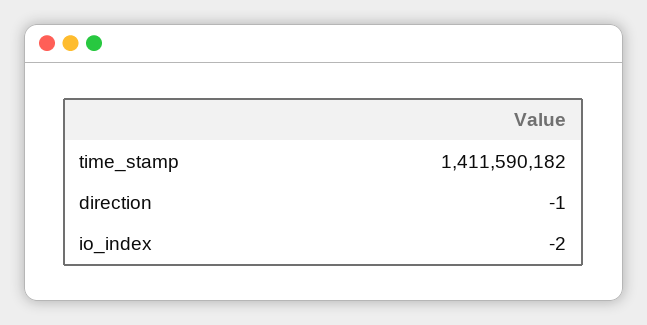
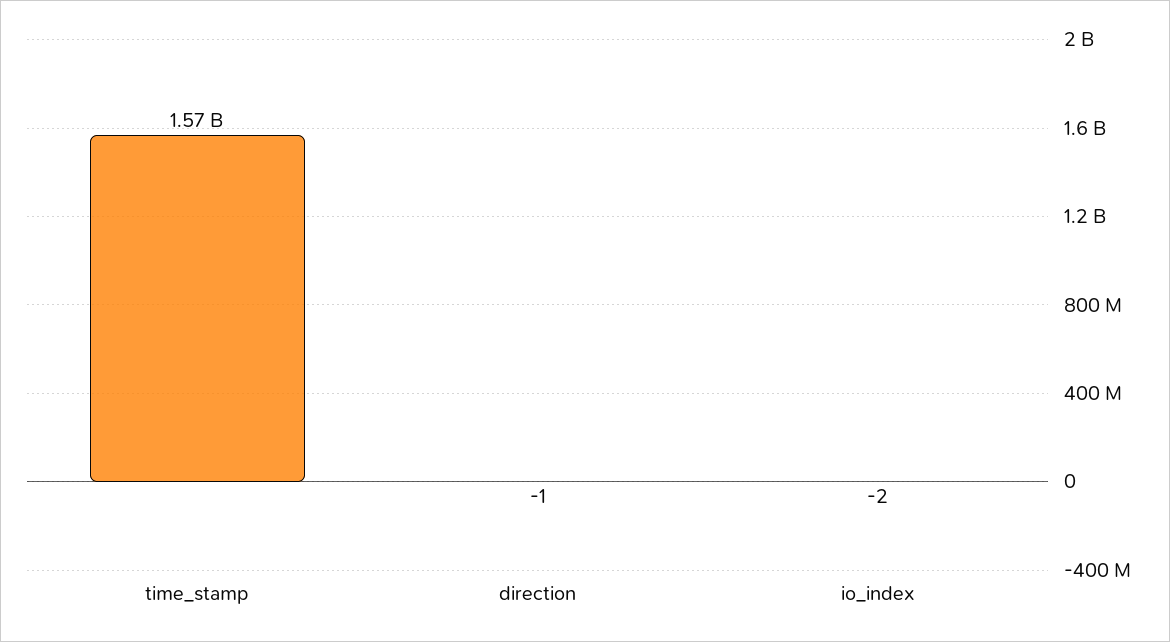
time_stamp: 1411590182 -> 1570000000

